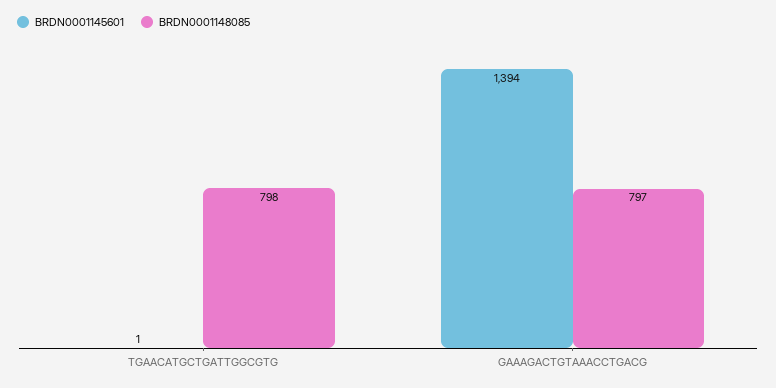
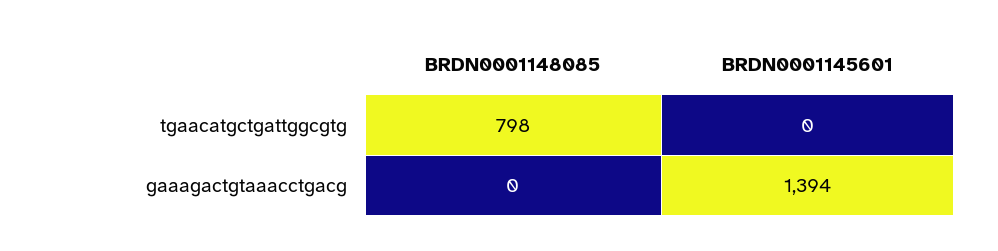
BRDN0001145601, TGAACATGCTGATTGGCGTG: 1 -> 0
BRDN0001148085, GAAAGACTGTAAACCTGACG: 797 -> 0

